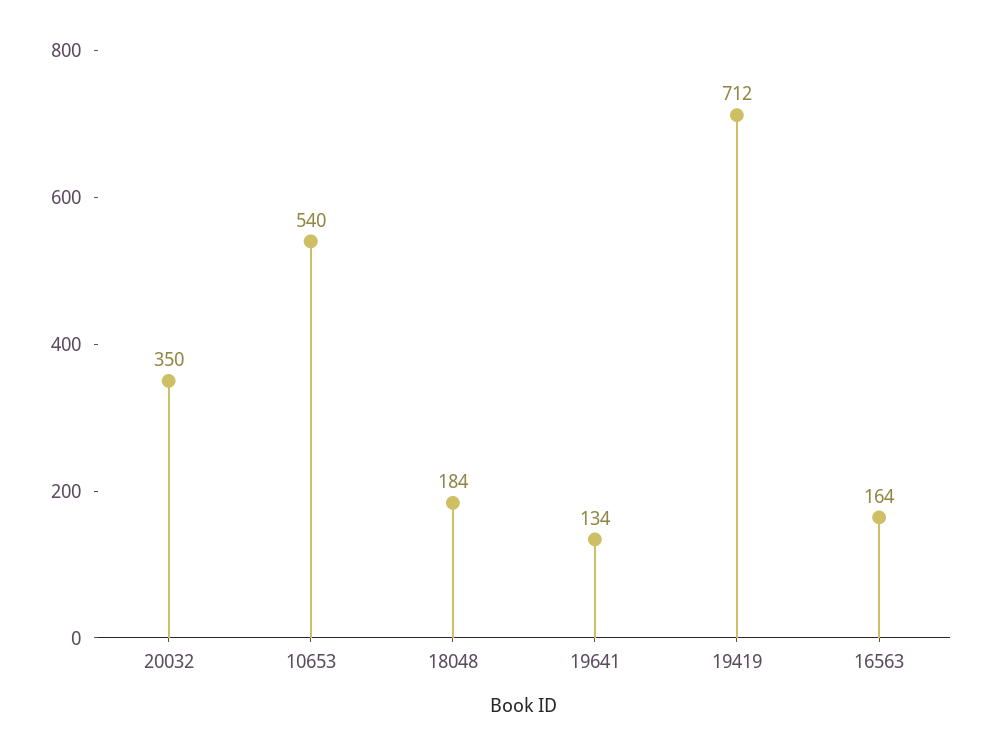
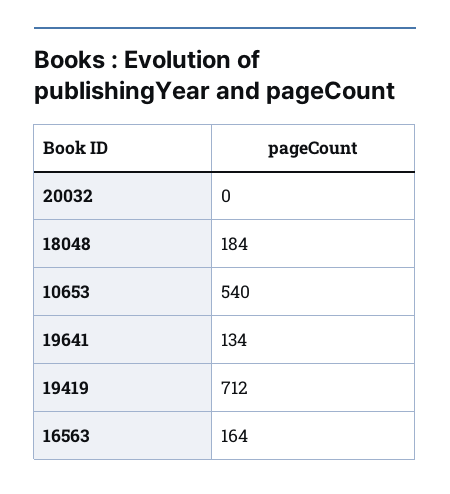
20032: 350 -> 0

